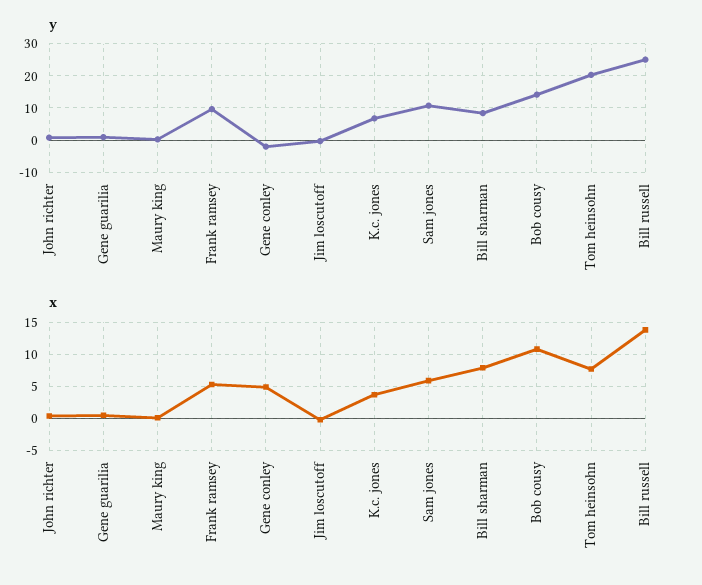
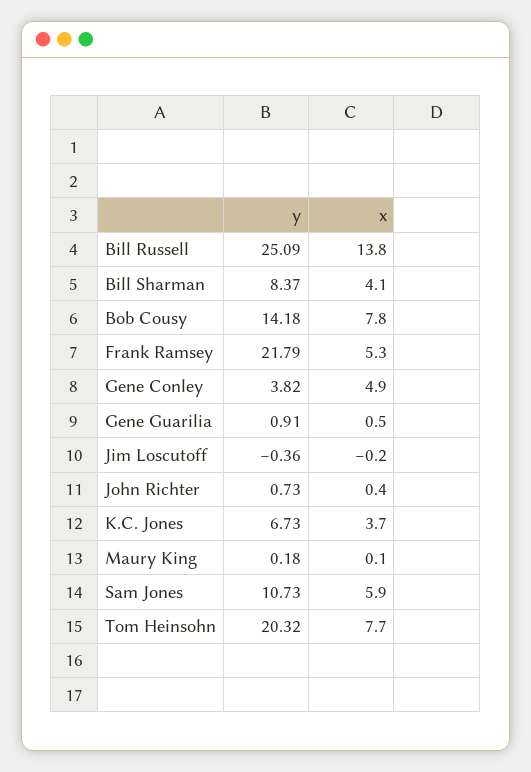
y, Frank ramsey: 10 -> 21.79
y, Gene conley: -2 -> 3.82
x, Bill sharman: 8 -> 4.1
x, Bob cousy: 11 -> 7.8

